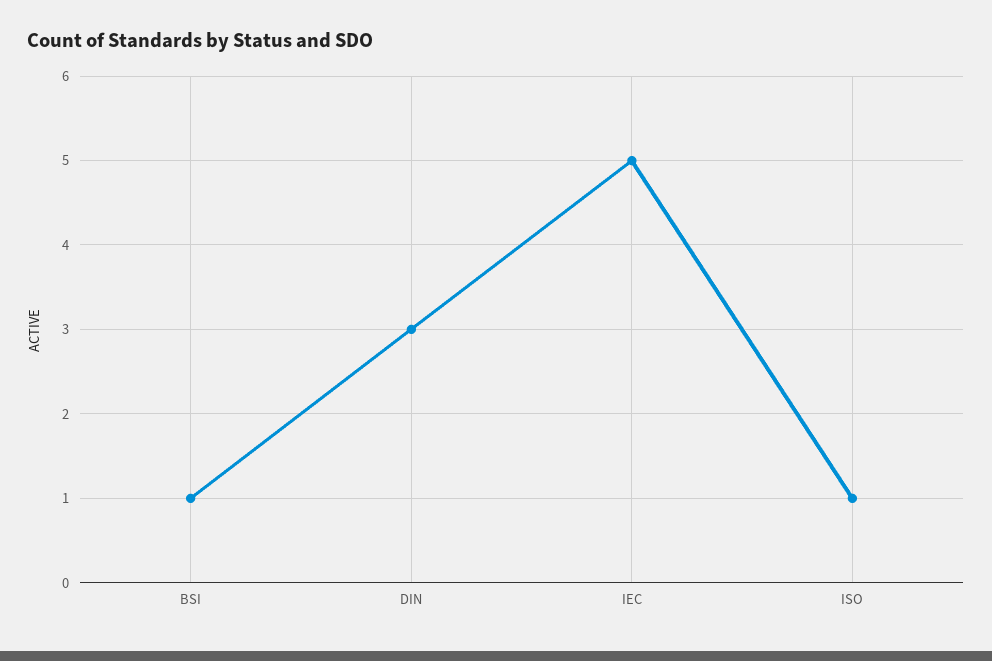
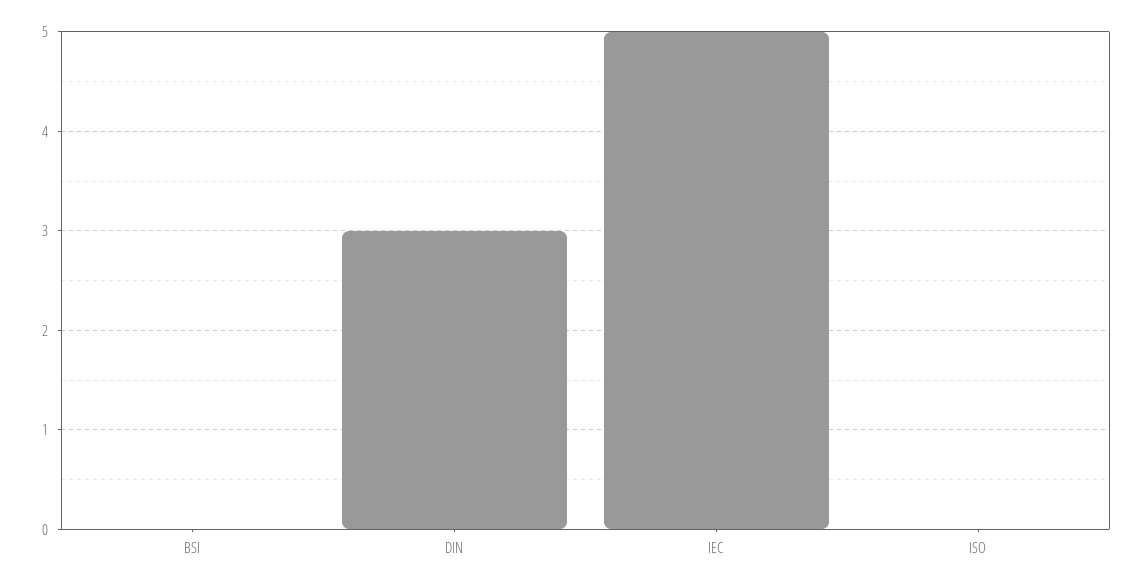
BSI: 1 -> 0
ISO: 1 -> 0

